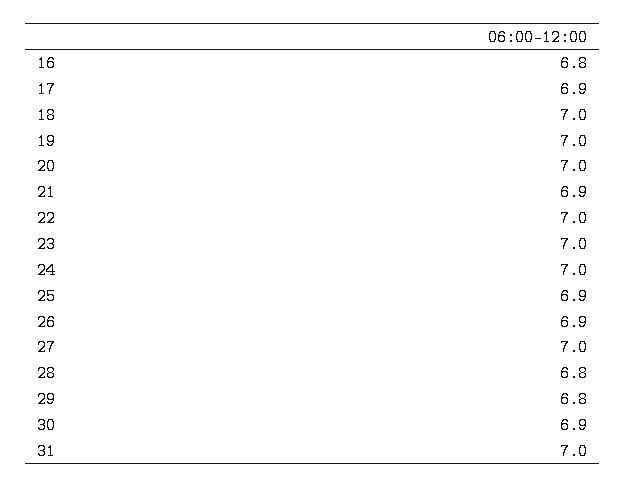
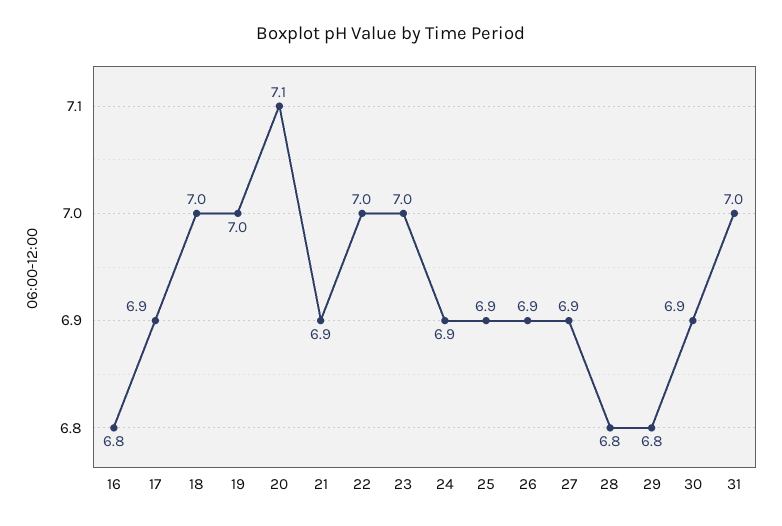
20: 7 -> 7.1
24: 7 -> 6.9
27: 7 -> 6.9

